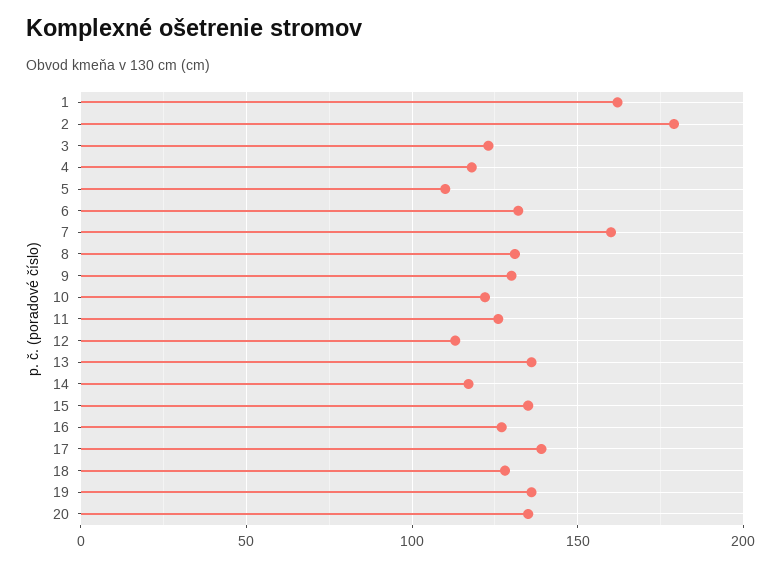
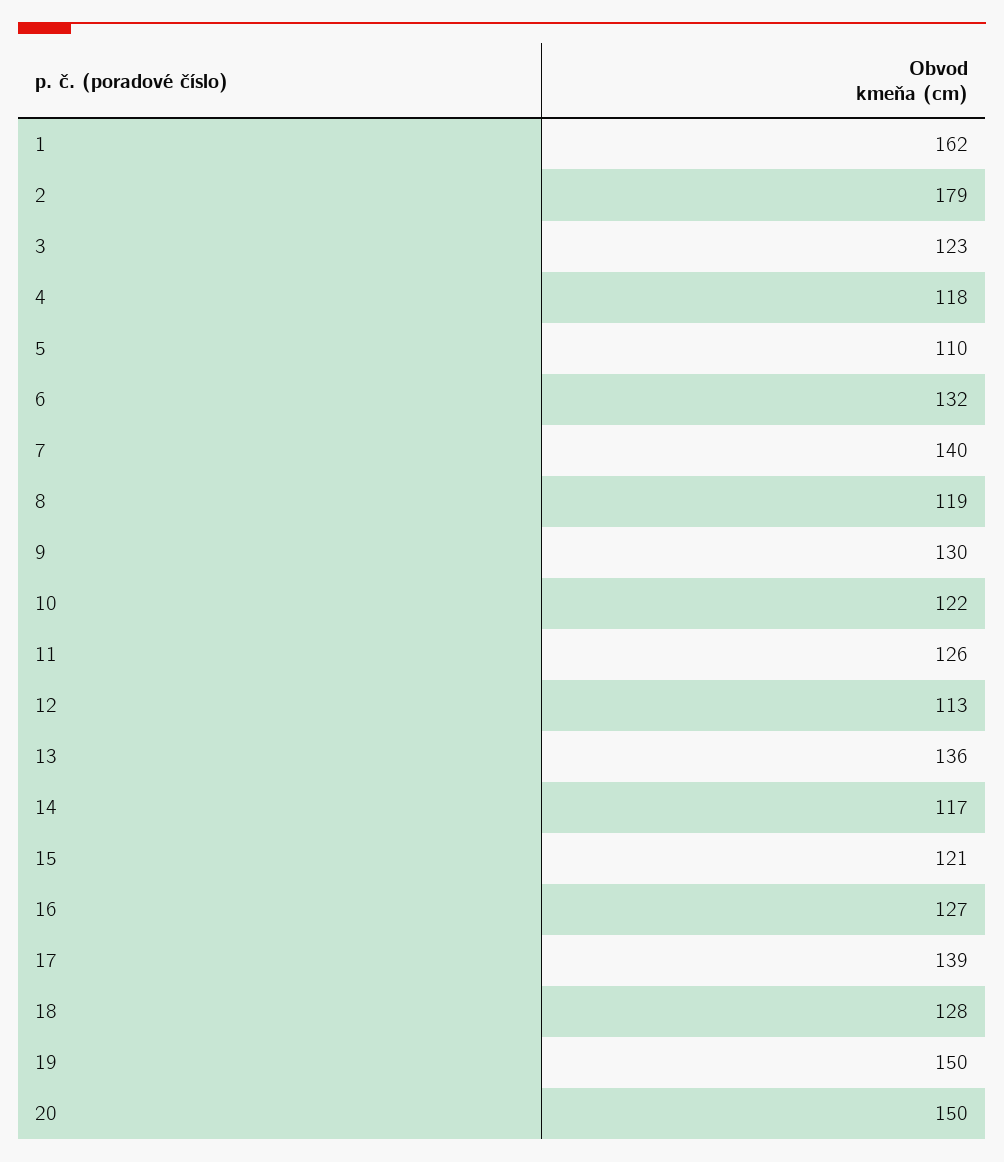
7: 160 -> 140
8: 130 -> 119
15: 135 -> 121
19: 135 -> 150
20: 135 -> 150

